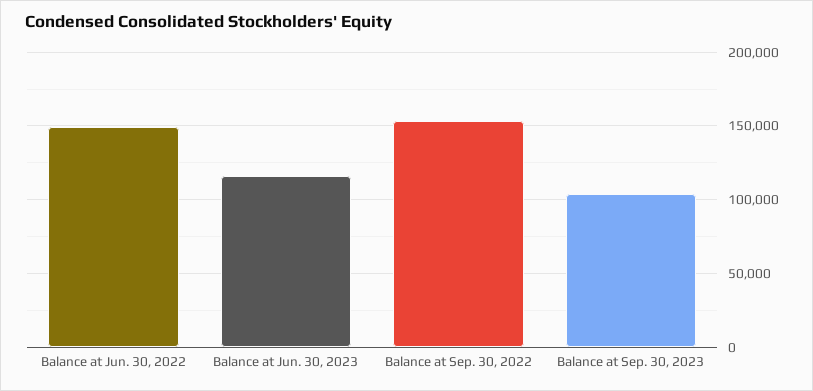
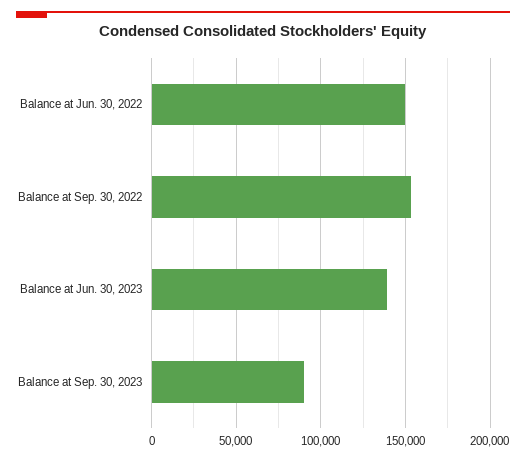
Balance at Jun. 30, 2023: 115000 -> 140000
Balance at Sep. 30, 2023: 105000 -> 90000

